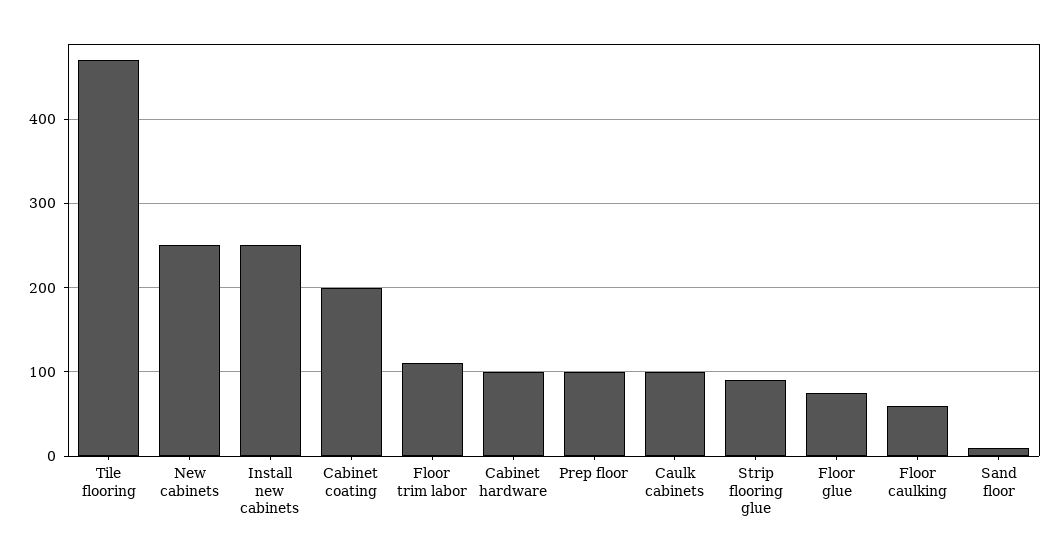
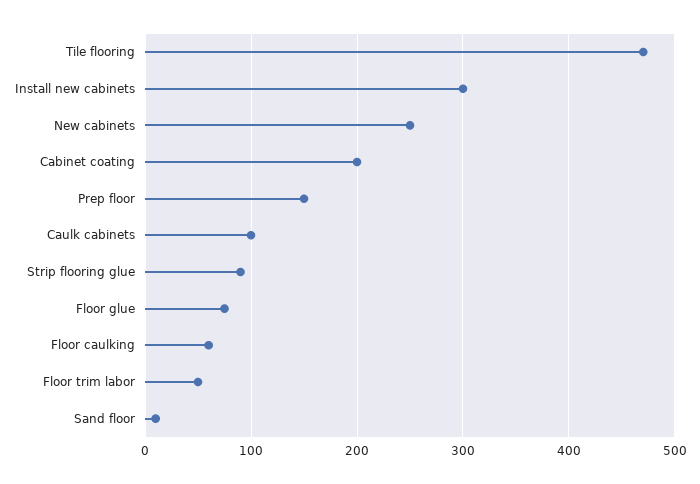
Install new cabinets: 250 -> 300
Floor trim labor: 110 -> 50
Cabinet hardware: 100 -> none
Prep floor: 100 -> 150

